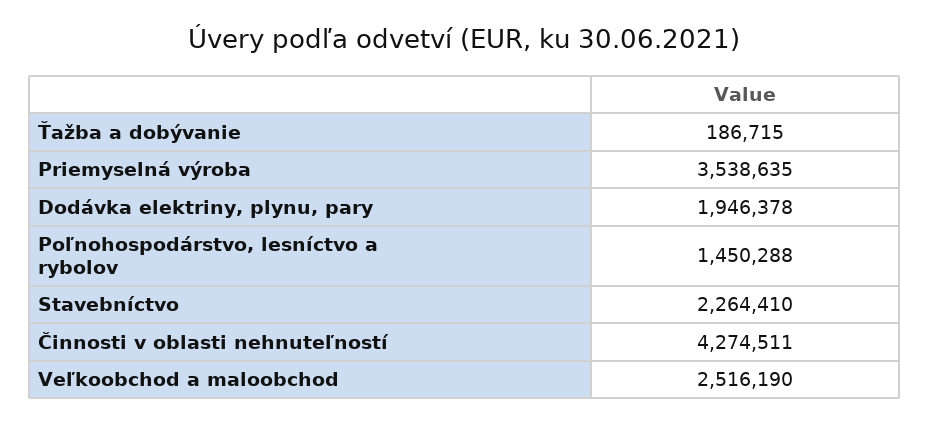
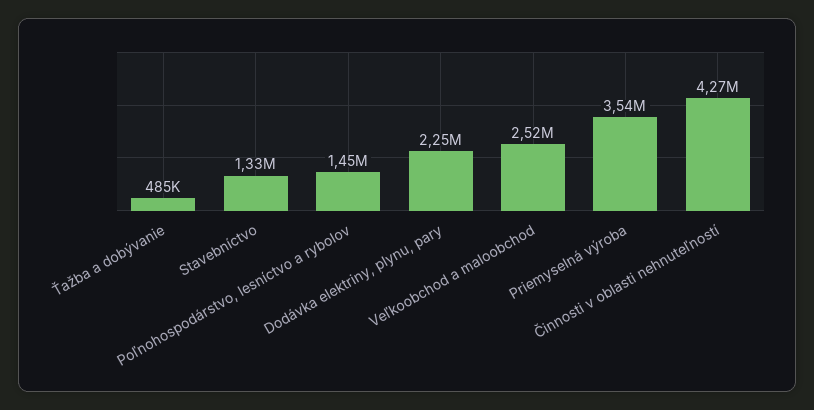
Ťažba a dobývanie: 186715 -> 485000
Dodávka elektriny, plynu, pary: 1946378 -> 2250000
Stavebníctvo: 2264410 -> 1330000

